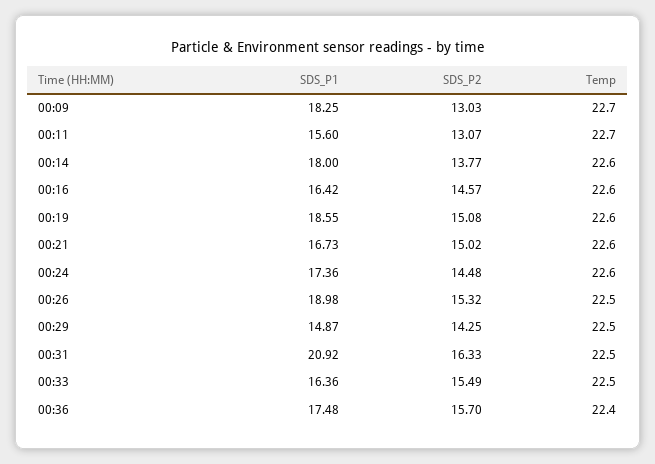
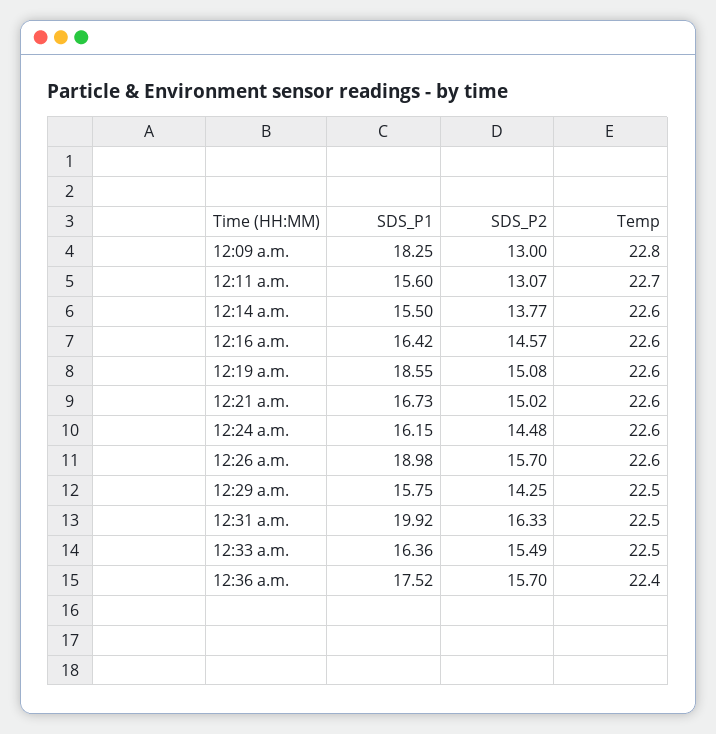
SDS_P2, 00:09: 13.03 -> 13
Temp, 00:09: 22.7 -> 22.8
SDS_P1, 00:14: 18 -> 15.5
SDS_P1, 00:24: 17.36 -> 16.15
SDS_P2, 00:26: 15.32 -> 15.7
Temp, 00:26: 22.5 -> 22.6
SDS_P1, 00:29: 14.87 -> 15.75
SDS_P1, 00:31: 20.92 -> 19.92
SDS_P1, 00:36: 17.48 -> 17.52

